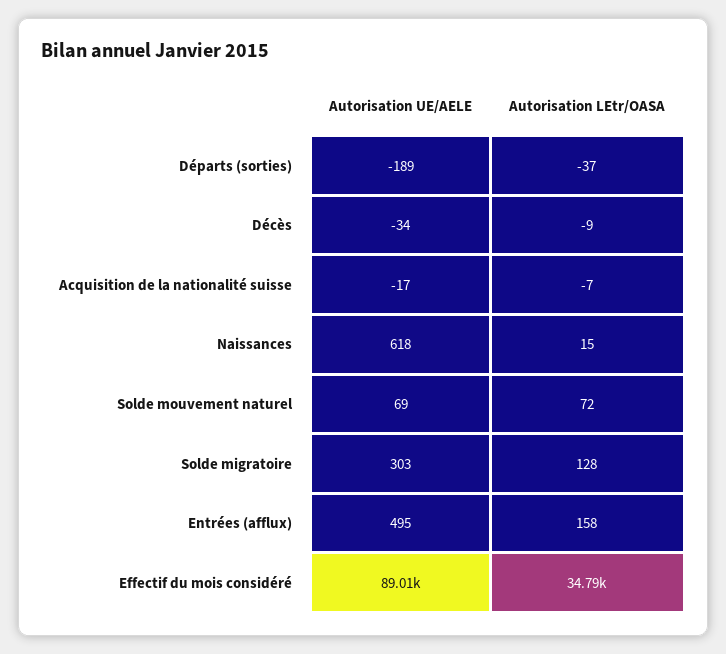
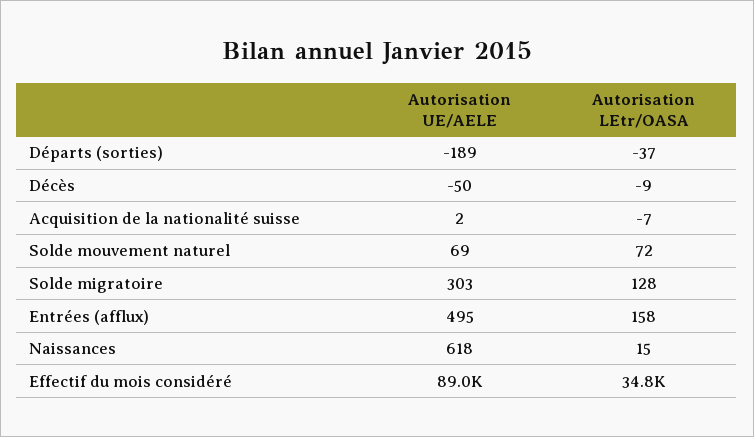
Autorisation UE/AELE, Décès: -34 -> -50
Autorisation UE/AELE, Acquisition de la nationalité suisse: -17 -> 2

